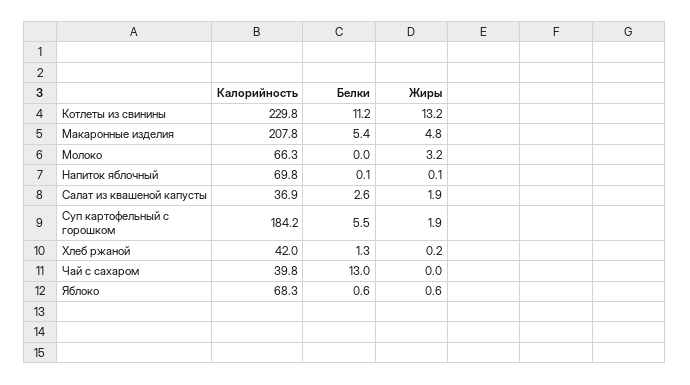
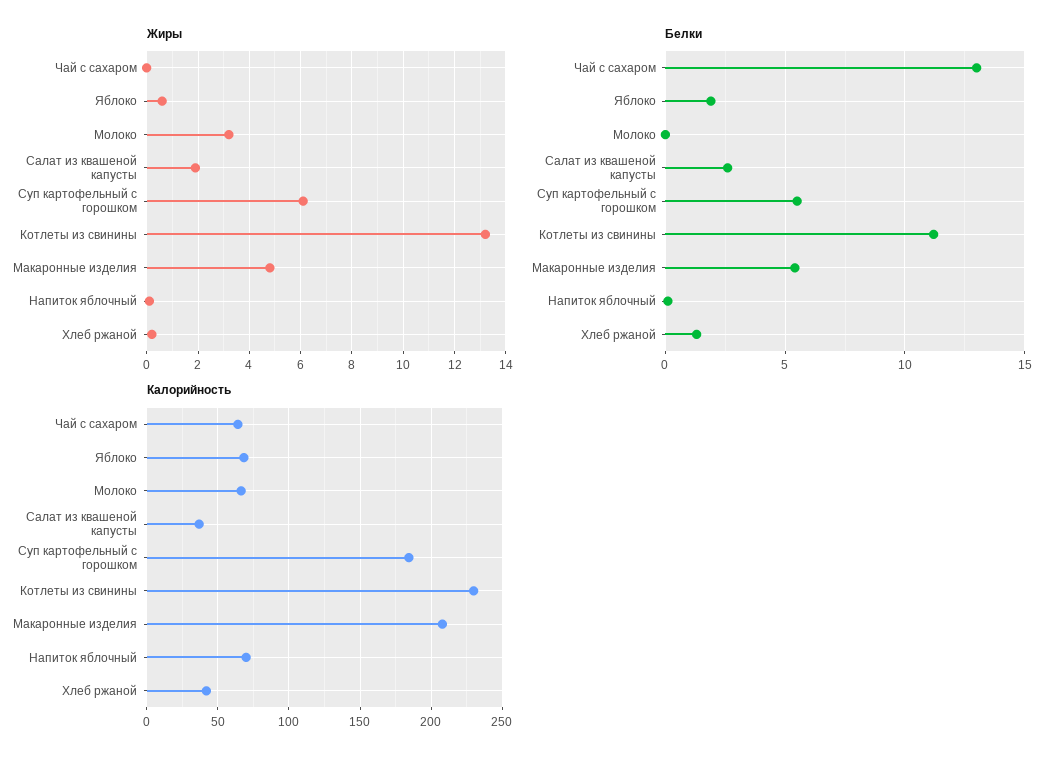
Жиры, Суп картофельный с горошком: 1.9 -> 6
Калорийность, Чай с сахаром: 39.8 -> 65
Белки, Яблоко: 0.6 -> 2

